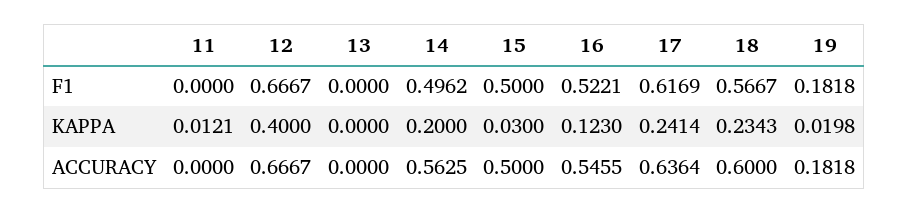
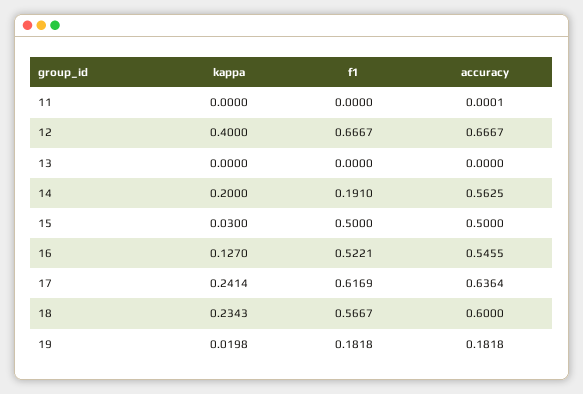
14, F1: 0.4962 -> 0.191
11, KAPPA: 0.0121 -> 0
16, KAPPA: 0.123 -> 0.127
11, ACCURACY: 0 -> 0.0001

